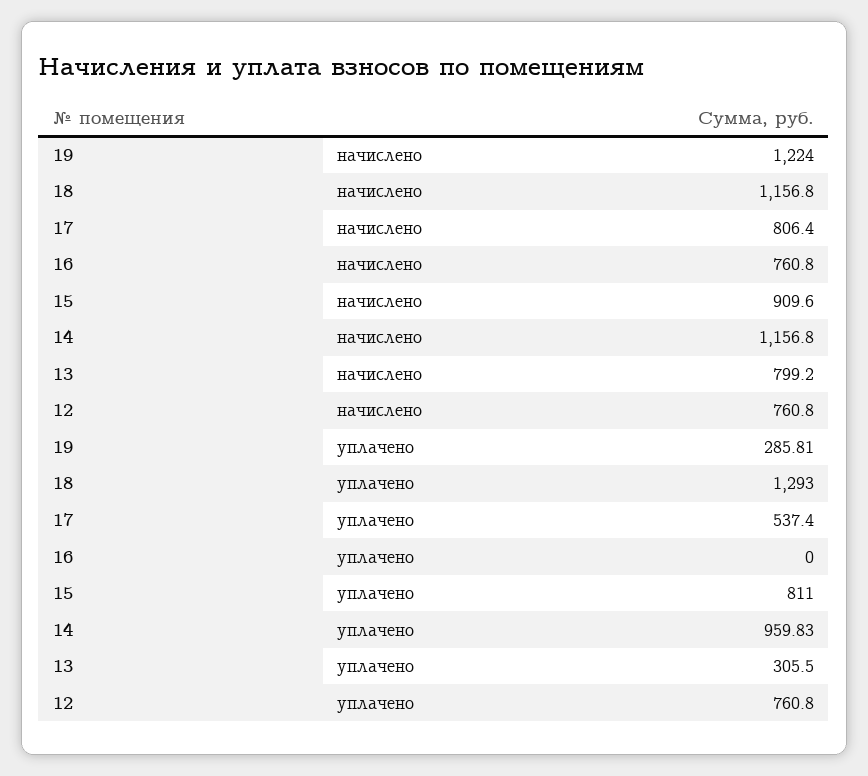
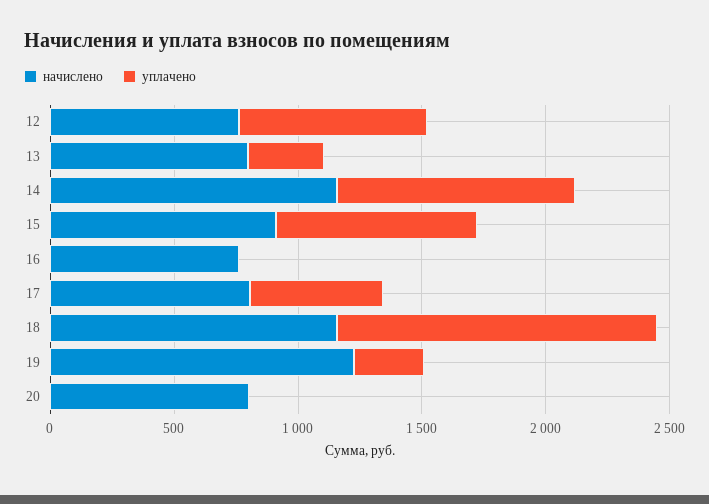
начислено, 20: none -> 800
уплачено, 20: none -> 0

